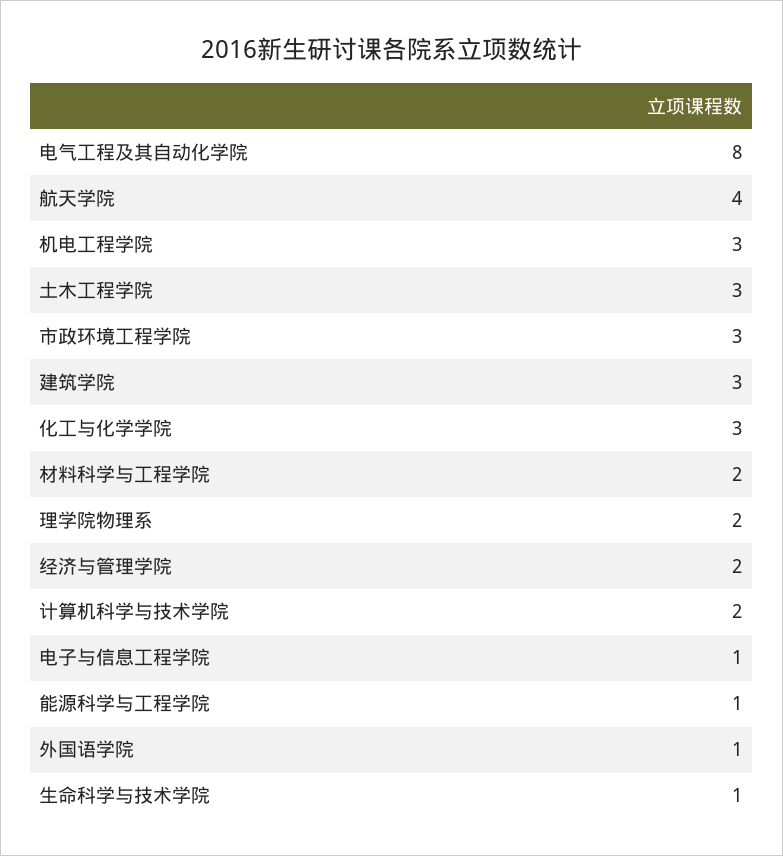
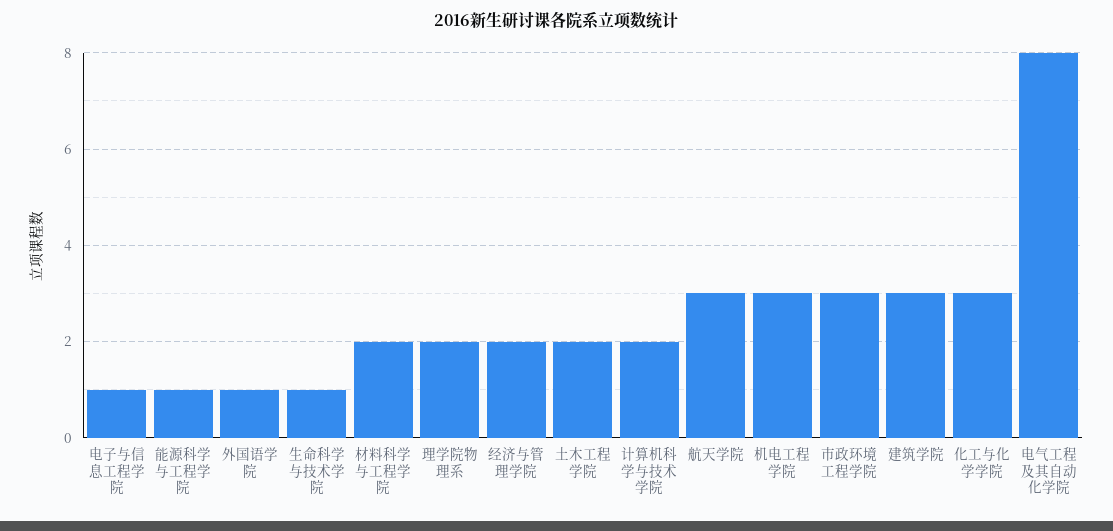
航天学院: 4 -> 3
土木工程学院: 3 -> 2

